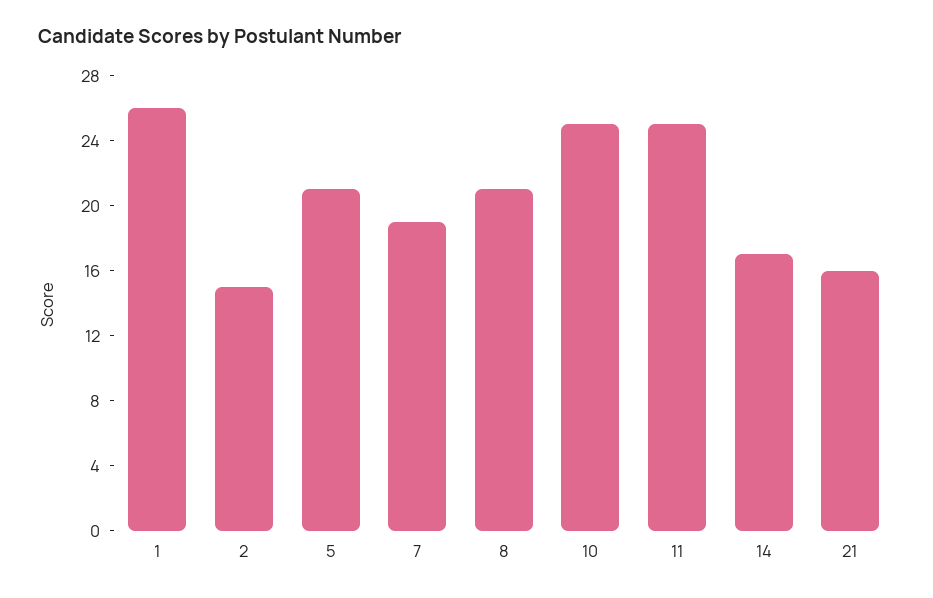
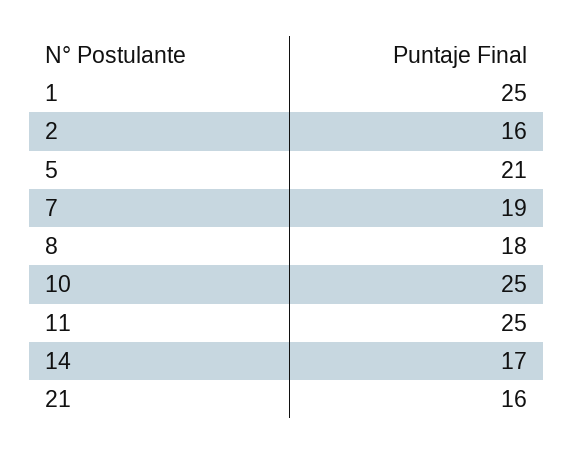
1: 26 -> 25
2: 15 -> 16
8: 21 -> 18

